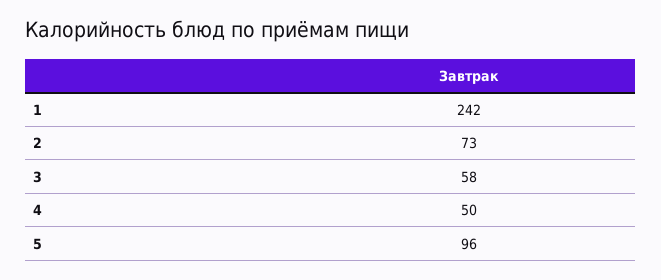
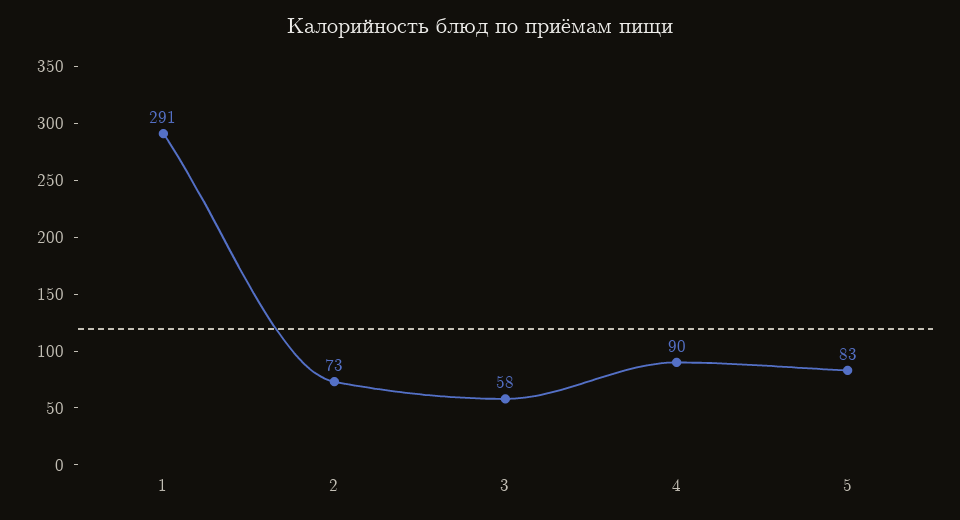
1: 242 -> 291
4: 50 -> 90
5: 96 -> 83

